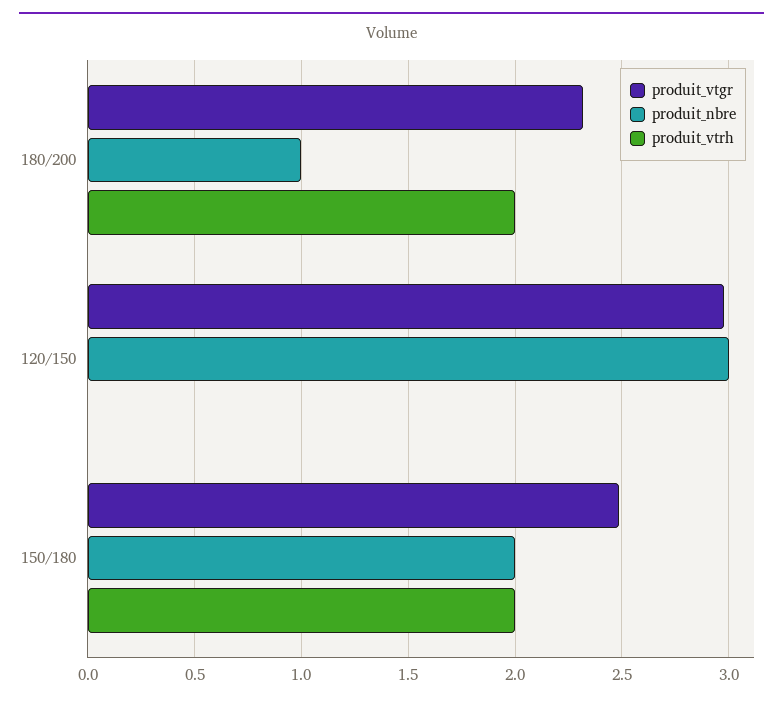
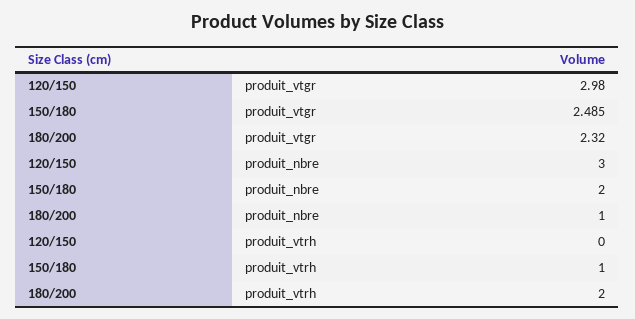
produit_vtrh, 150/180: 2 -> 1

